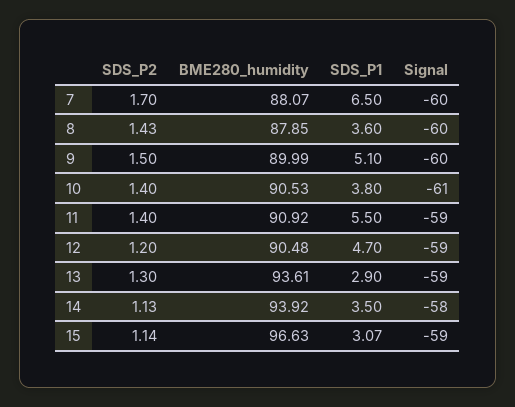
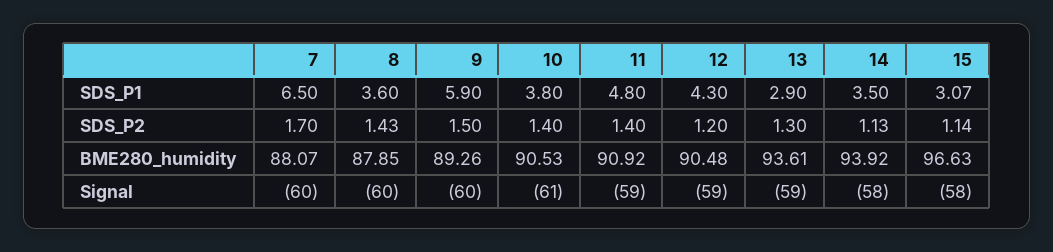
BME280_humidity, 9: 89.99 -> 89.26
SDS_P1, 9: 5.1 -> 5.9
SDS_P1, 11: 5.5 -> 4.8
SDS_P1, 12: 4.7 -> 4.3
Signal, 15: -59 -> -58

